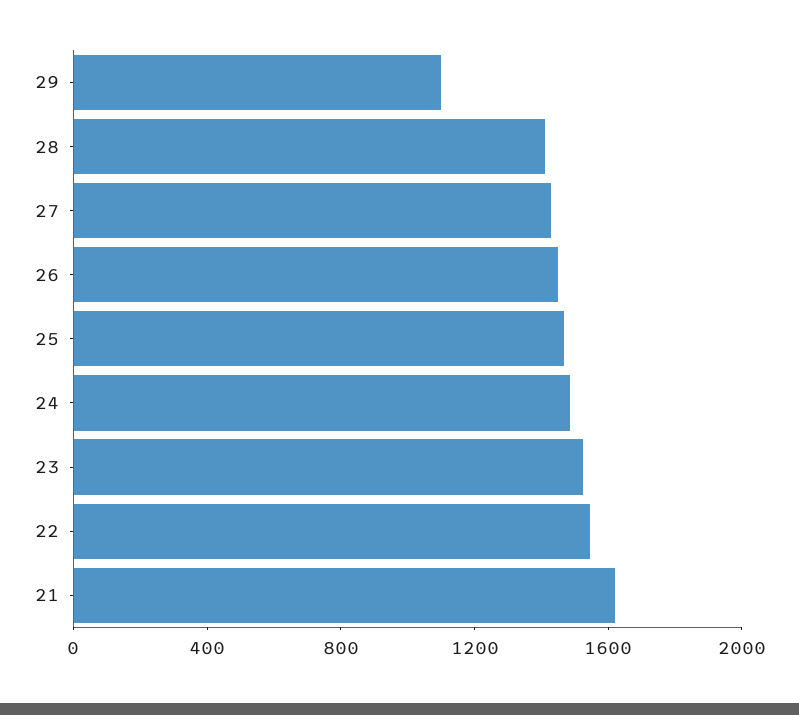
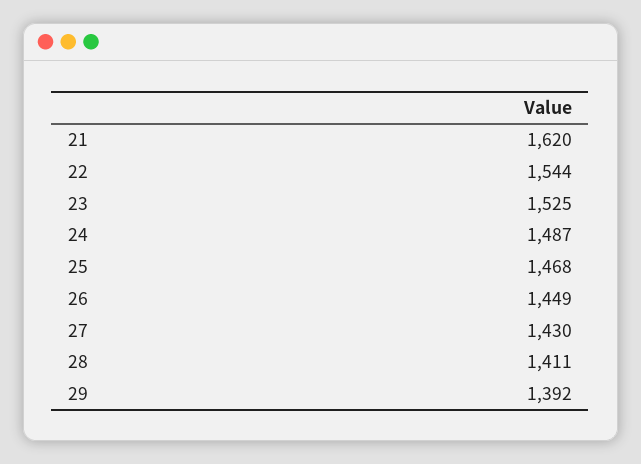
29: 1100 -> 1392

